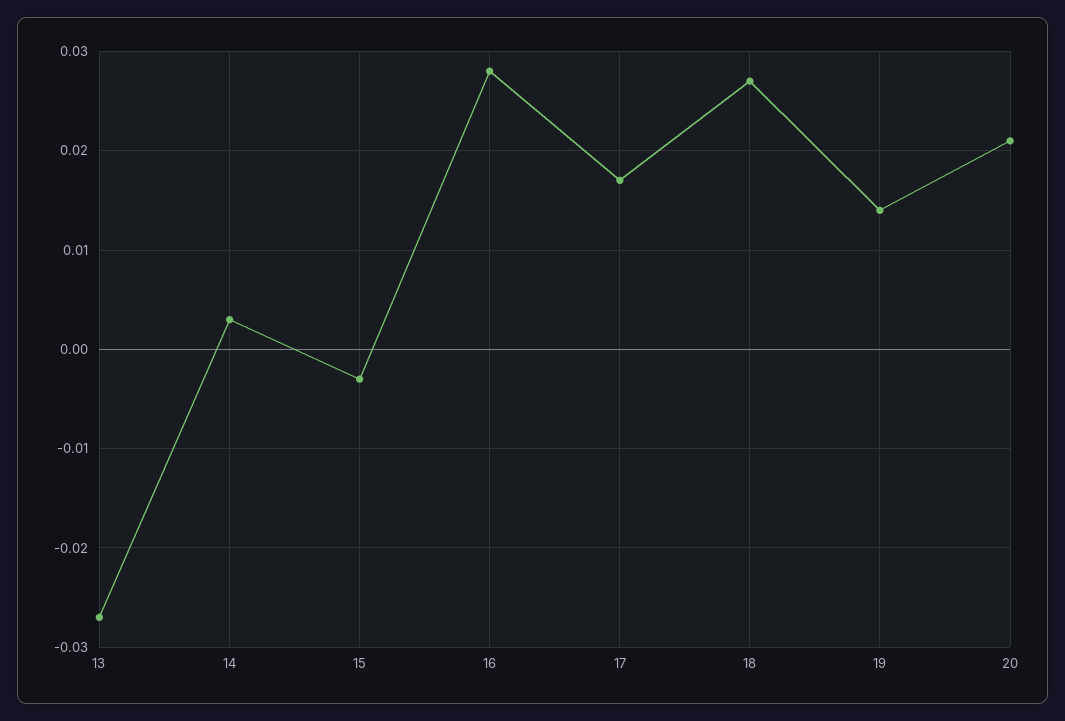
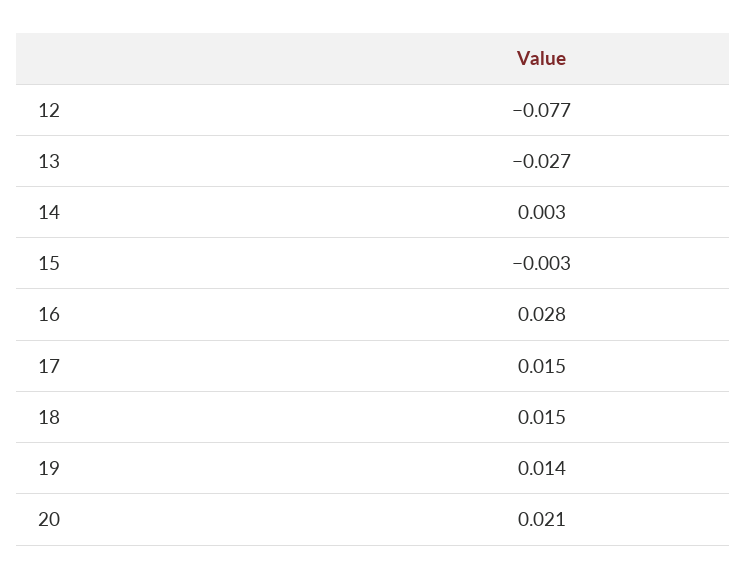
17: 0.017 -> 0.015
18: 0.027 -> 0.015
12: none -> -0.077

